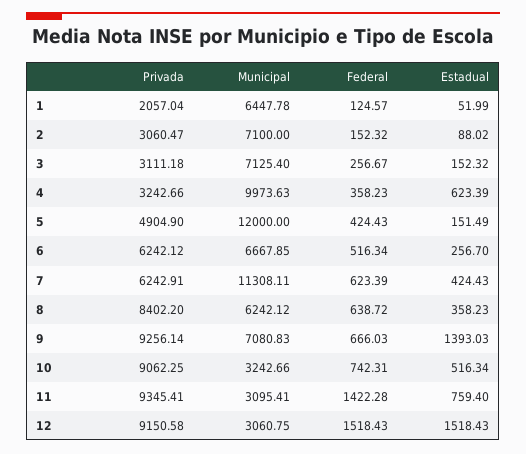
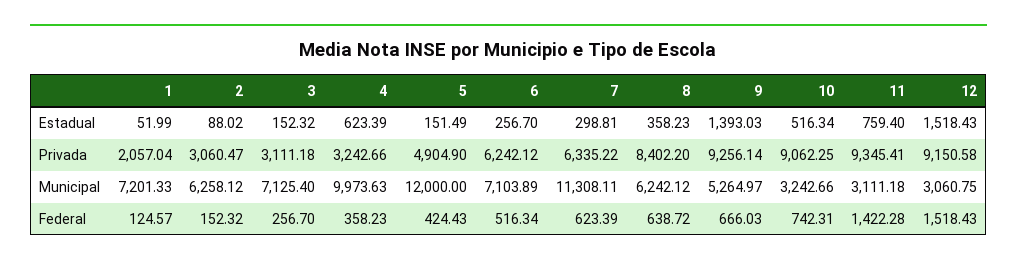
Municipal, 1: 6447.78 -> 7201.33
Municipal, 2: 7100 -> 6258.12
Federal, 3: 256.67 -> 256.7
Municipal, 6: 6667.85 -> 7103.89
Privada, 7: 6242.91 -> 6335.22
Estadual, 7: 424.43 -> 298.81
Municipal, 9: 7080.83 -> 5264.97
Municipal, 11: 3095.41 -> 3111.18

